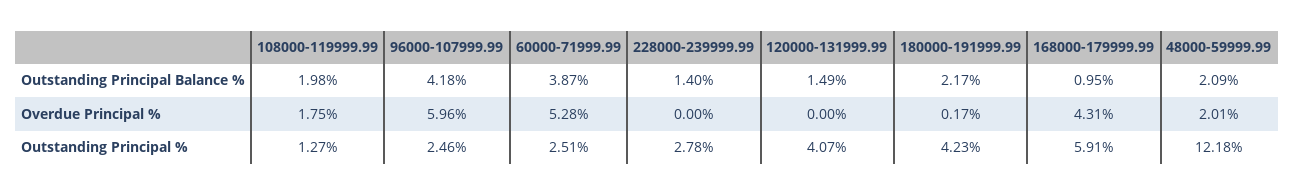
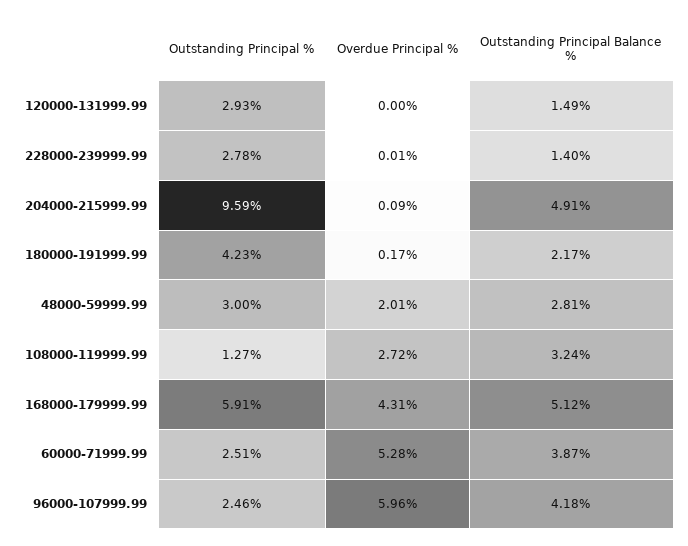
108000-119999.99, Outstanding Principal Balance %: 1.98 -> 3.24
168000-179999.99, Outstanding Principal Balance %: 0.95 -> 5.12
48000-59999.99, Outstanding Principal Balance %: 2.09 -> 2.81
108000-119999.99, Overdue Principal %: 1.75 -> 2.72
228000-239999.99, Overdue Principal %: 0 -> 0.01
120000-131999.99, Outstanding Principal %: 4.07 -> 2.93
48000-59999.99, Outstanding Principal %: 12.18 -> 3
204000-215999.99, Outstanding Principal %: none -> 9.59
204000-215999.99, Overdue Principal %: none -> 0.09
204000-215999.99, Outstanding Principal Balance %: none -> 4.91

